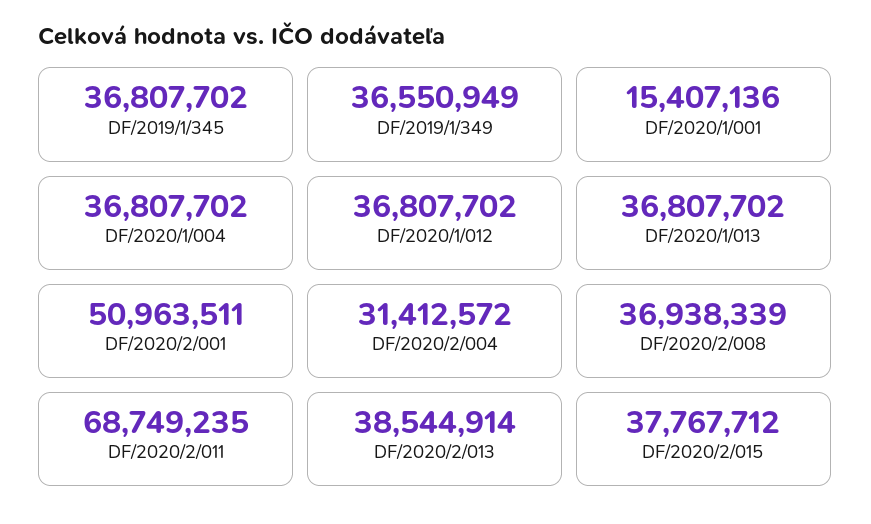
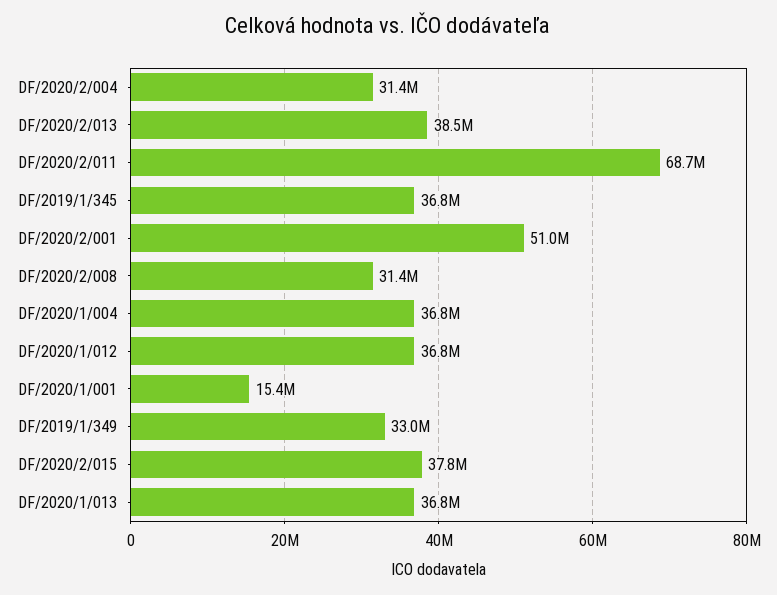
DF/2019/1/349: 36550949 -> 33000000
DF/2020/2/008: 36938339 -> 31400000

